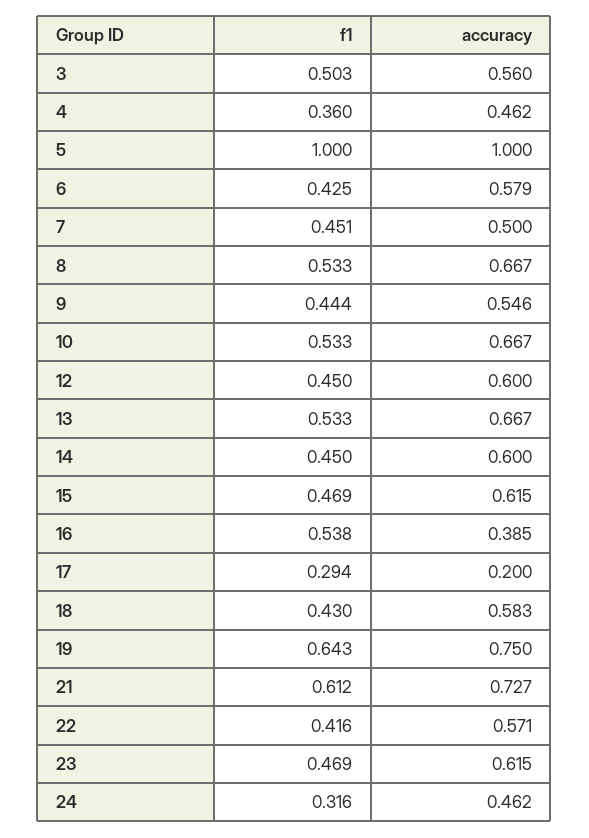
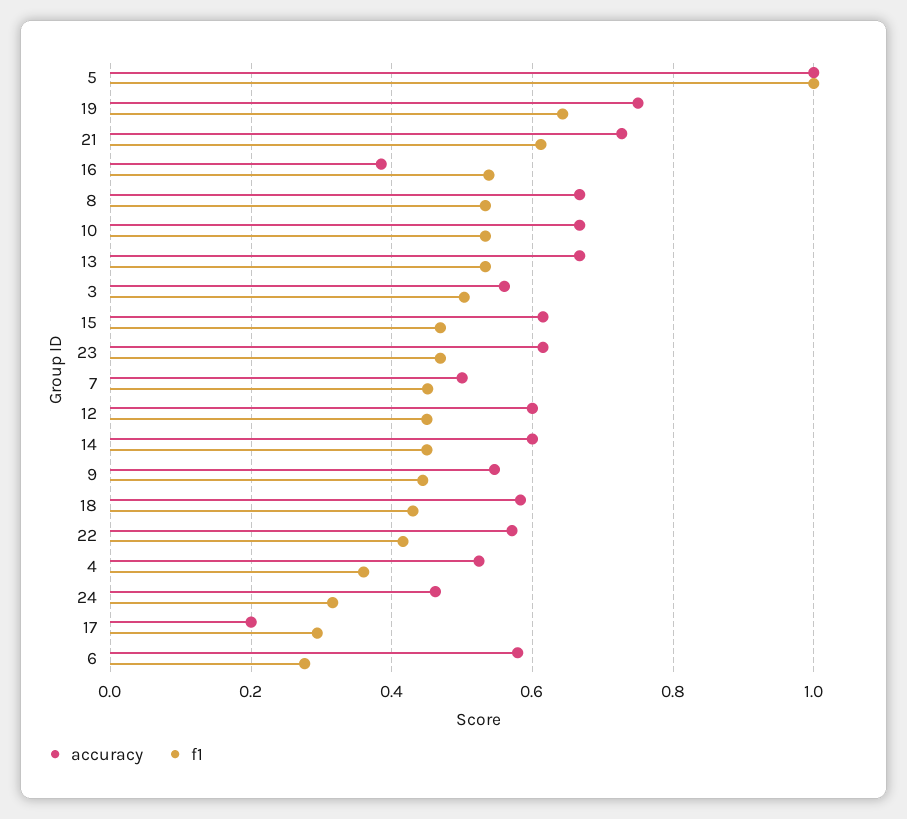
accuracy, 4: 0.462 -> 0.52
f1, 6: 0.425 -> 0.28

